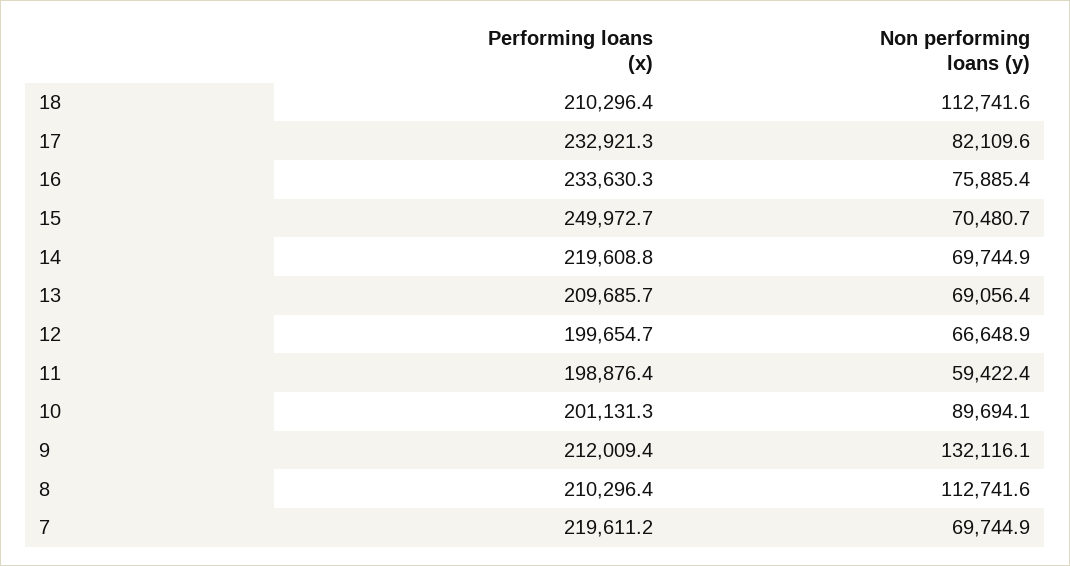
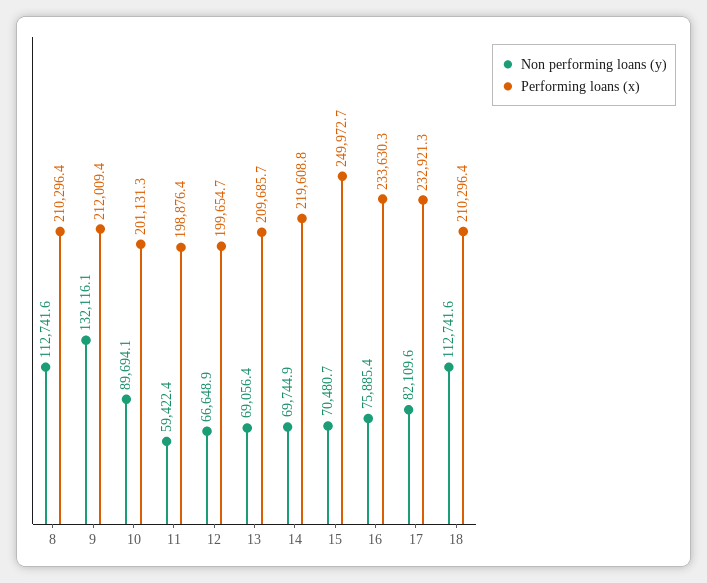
Performing loans (x), 7: 219611.2 -> none
Non performing loans (y), 7: 69744.9 -> none

